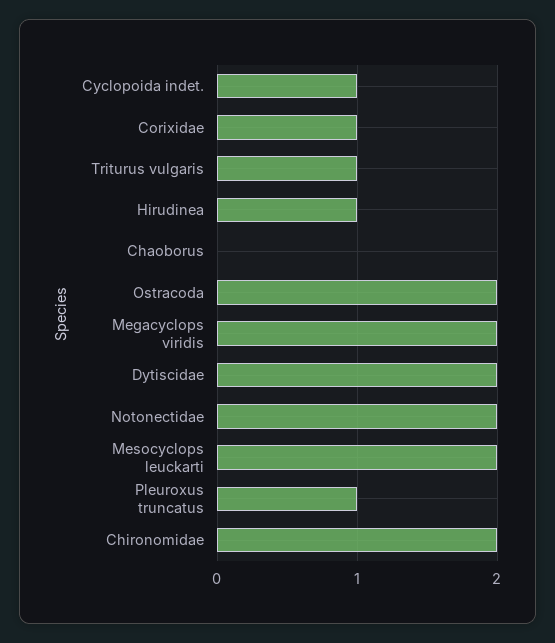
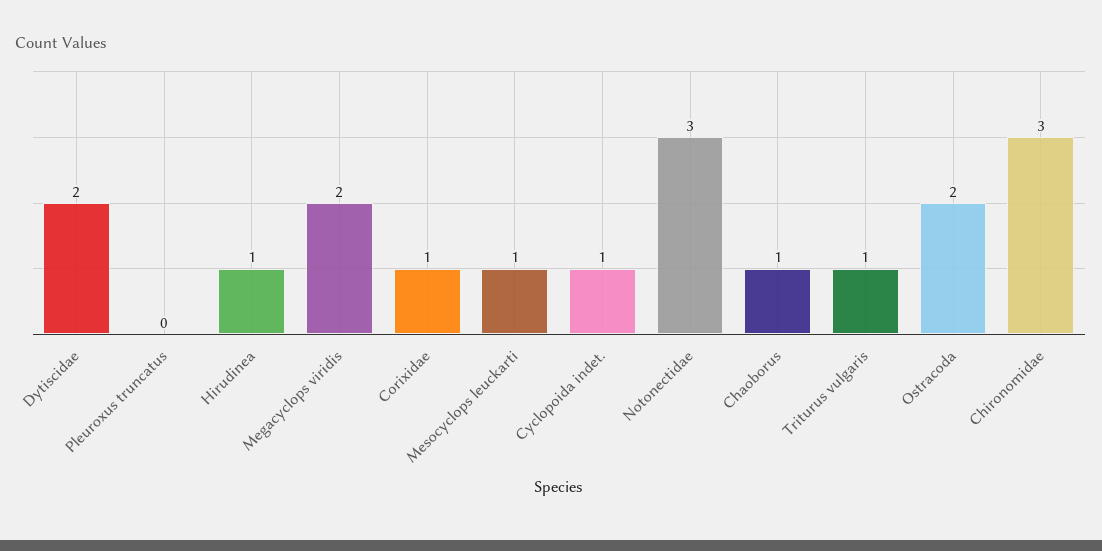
Chaoborus: 0 -> 1
Notonectidae: 2 -> 3
Mesocyclops leuckarti: 2 -> 1
Pleuroxus truncatus: 1 -> 0
Chironomidae: 2 -> 3

